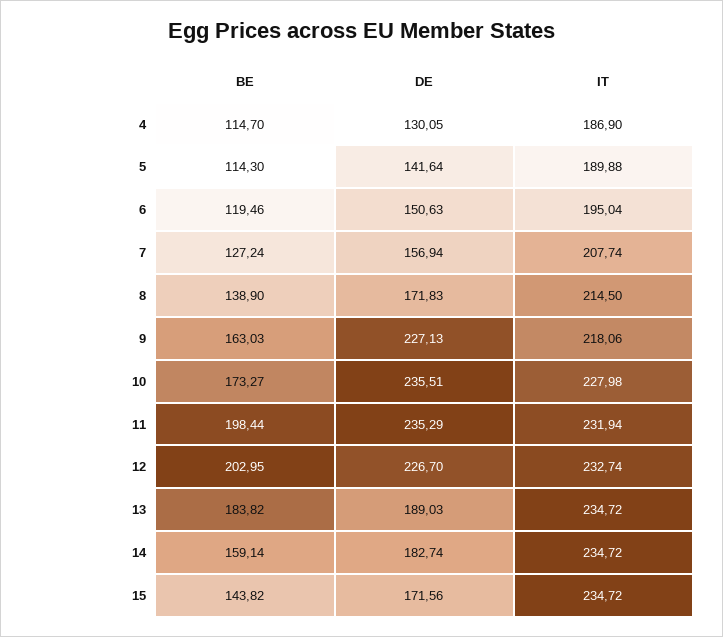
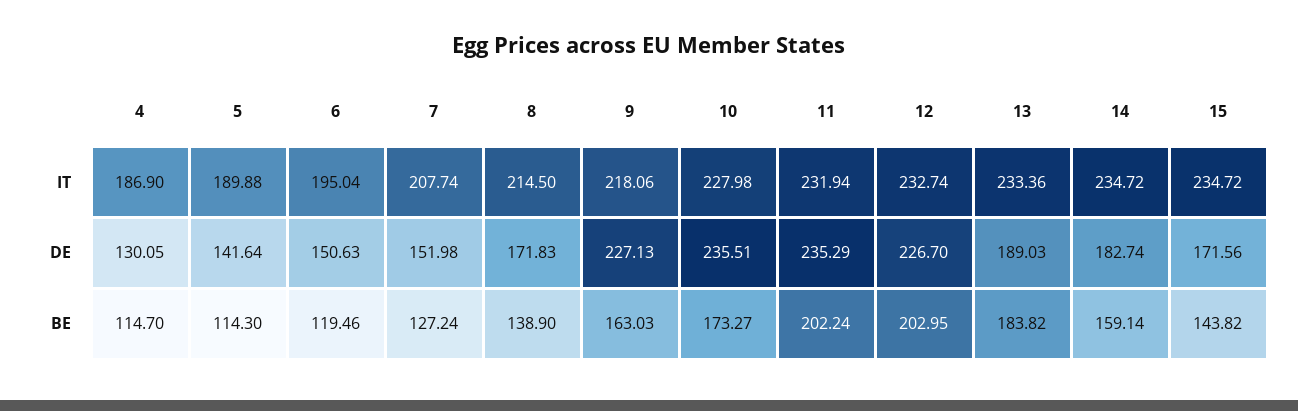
DE, 7: 156.94 -> 151.98
BE, 11: 198.44 -> 202.24
IT, 13: 234.72 -> 233.36

